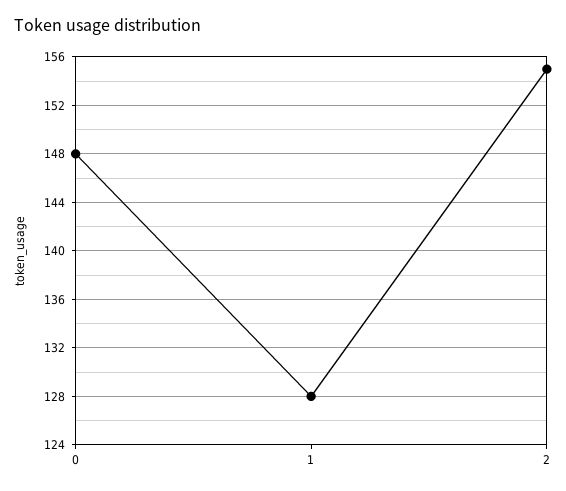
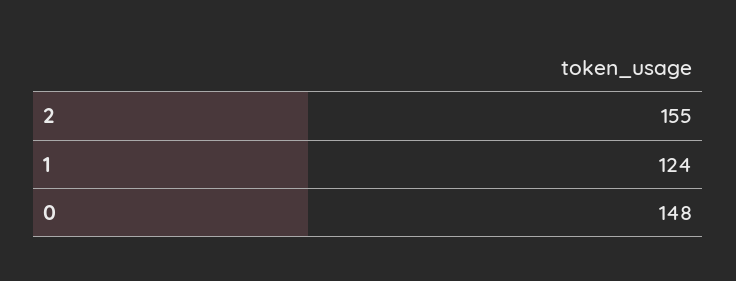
1: 128 -> 124

